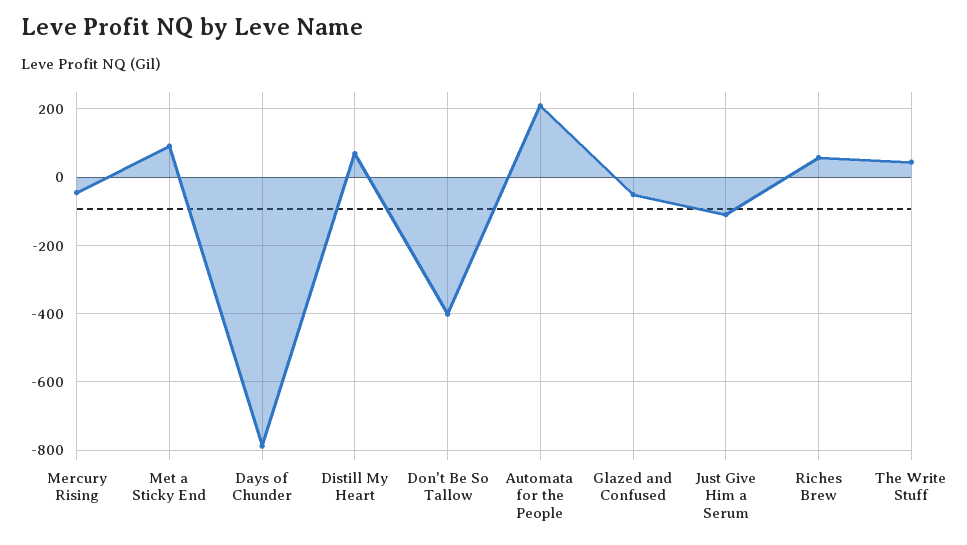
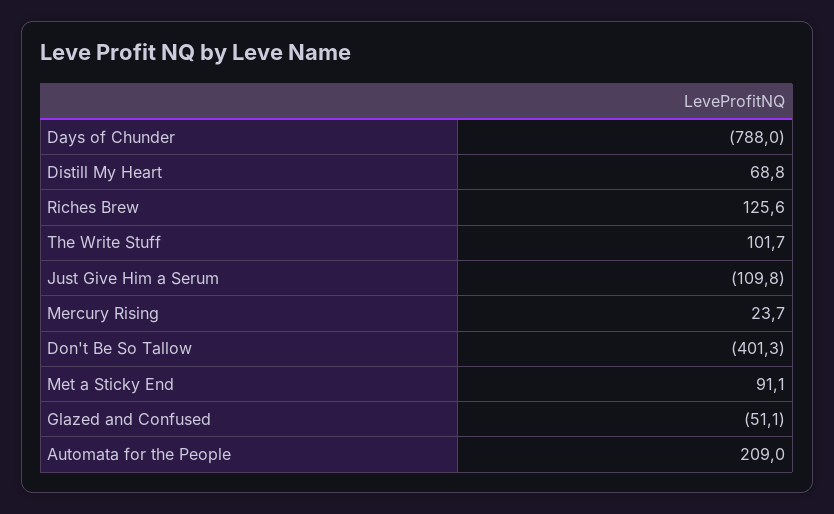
Mercury Rising: -40 -> 23.7
Riches Brew: 60 -> 125.6
The Write Stuff: 40 -> 101.7

